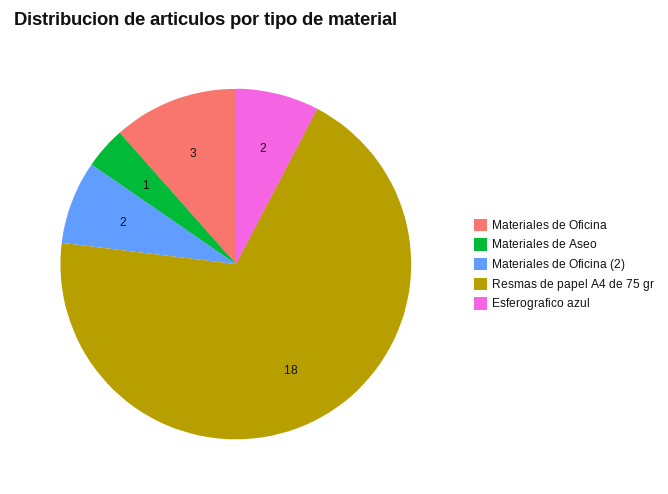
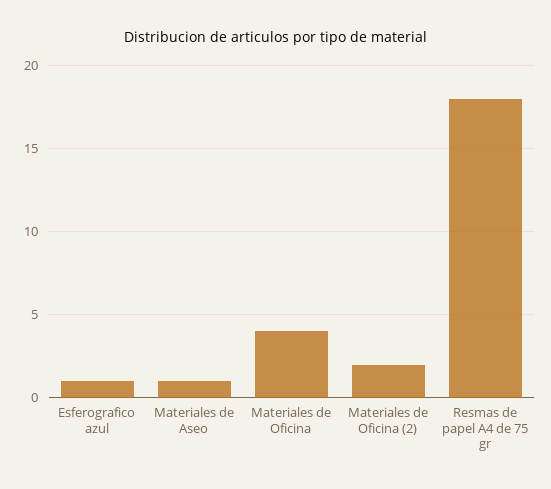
Materiales de Oficina: 3 -> 4
Esferografico azul: 2 -> 1

